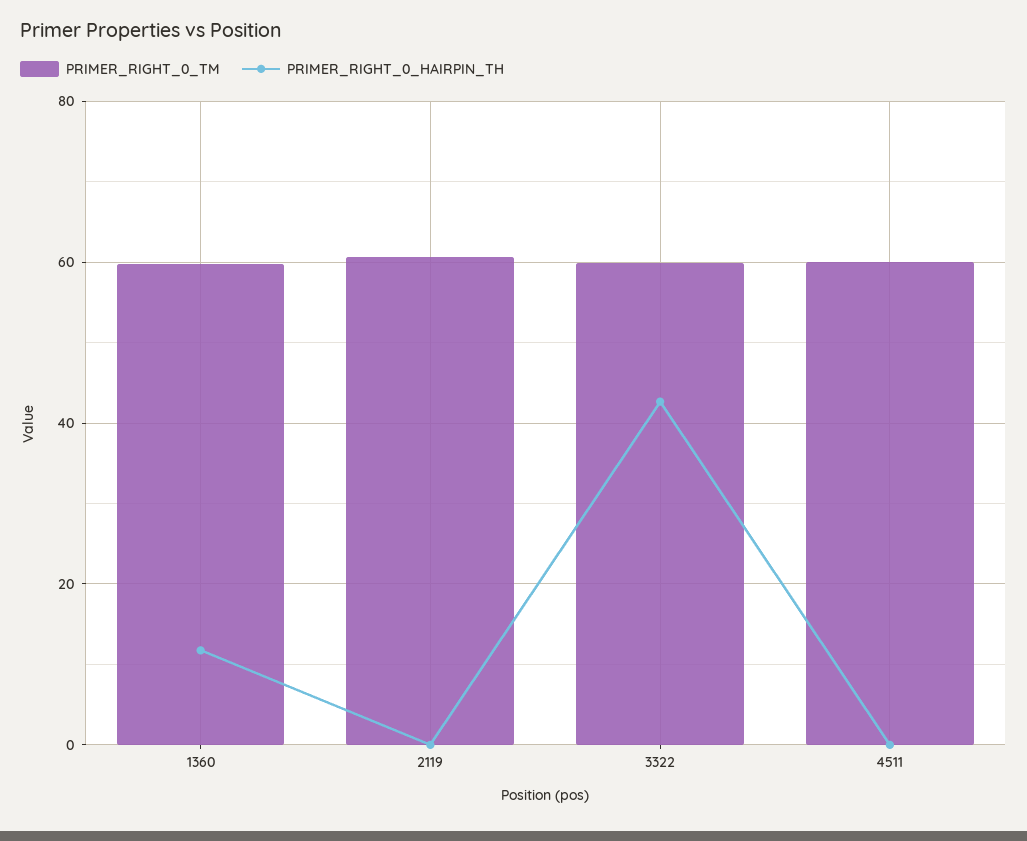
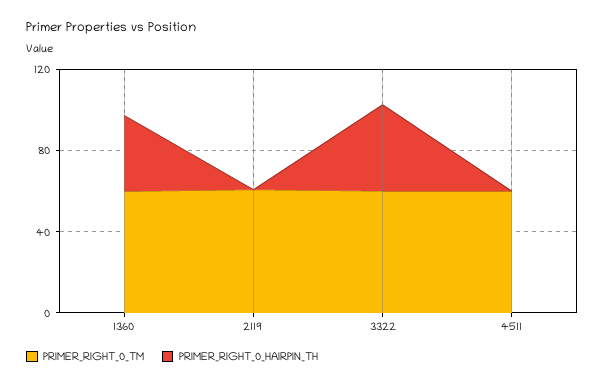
PRIMER_RIGHT_0_HAIRPIN_TH, 1360: 12 -> 40

